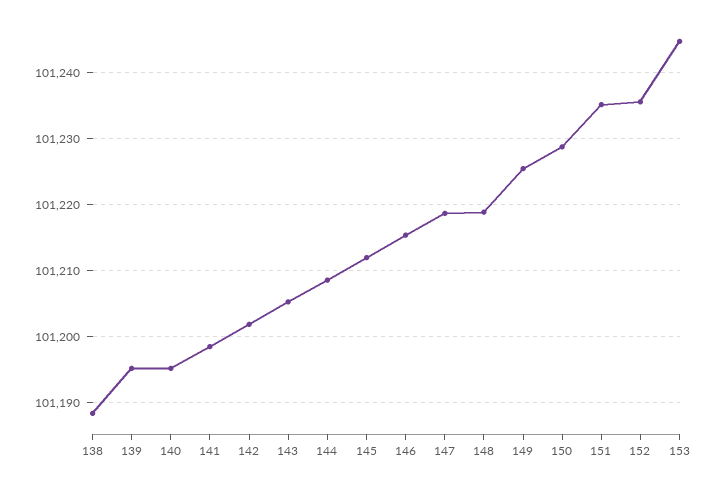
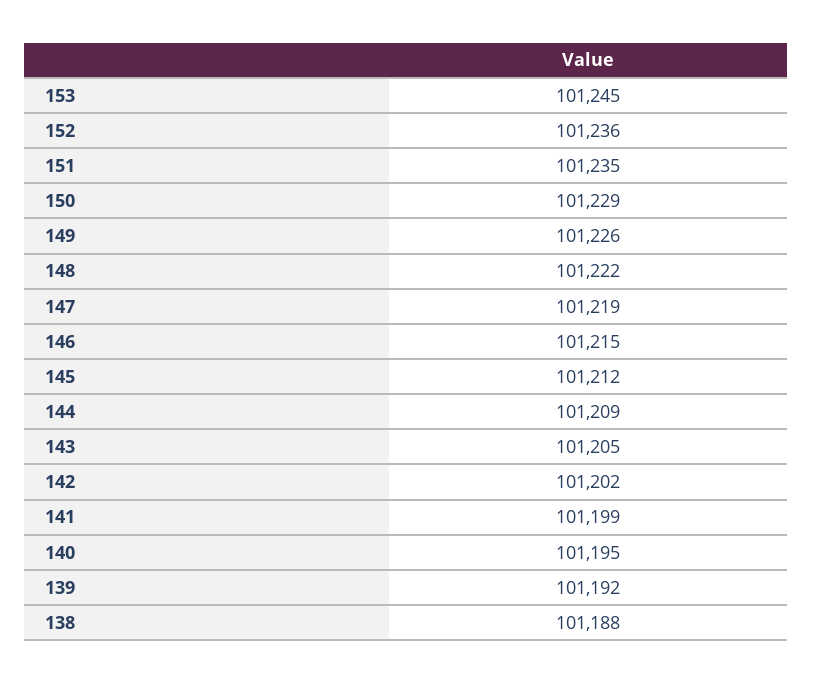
139: 101195 -> 101192
148: 101219 -> 101222

